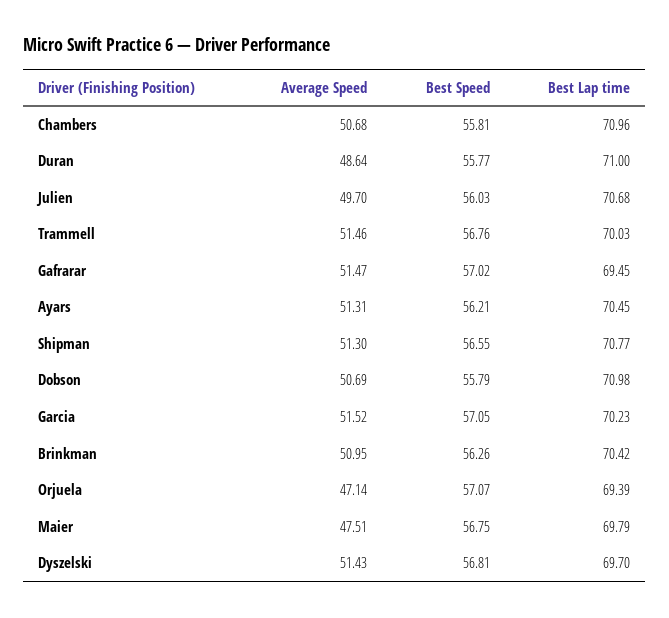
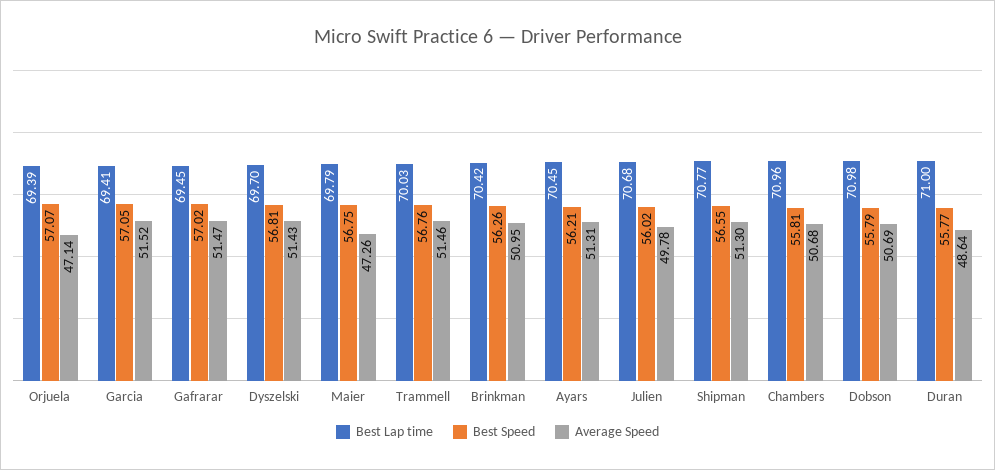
Average Speed, Julien: 49.7 -> 49.78
Best Speed, Julien: 56.03 -> 56.02
Best Lap time, Garcia: 70.23 -> 69.41
Average Speed, Maier: 47.51 -> 47.26

